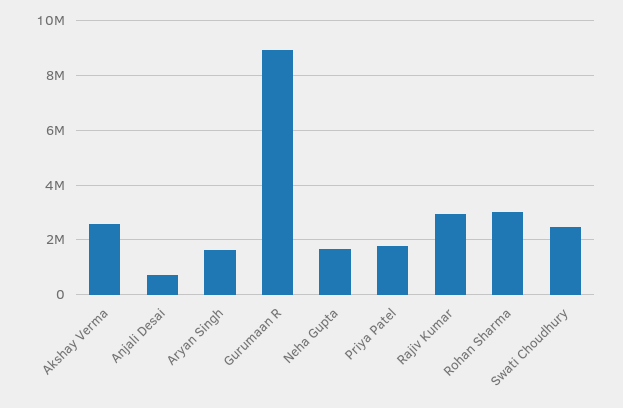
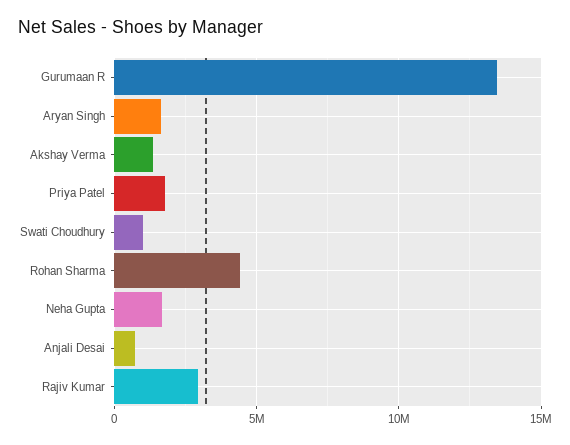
Akshay Verma: 2500000 -> 1500000
Gurumaan R: 9000000 -> 13500000
Rohan Sharma: 3000000 -> 4500000
Swati Choudhury: 2500000 -> 1000000

